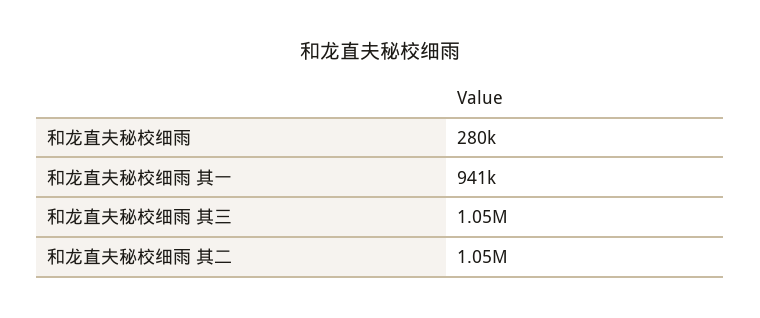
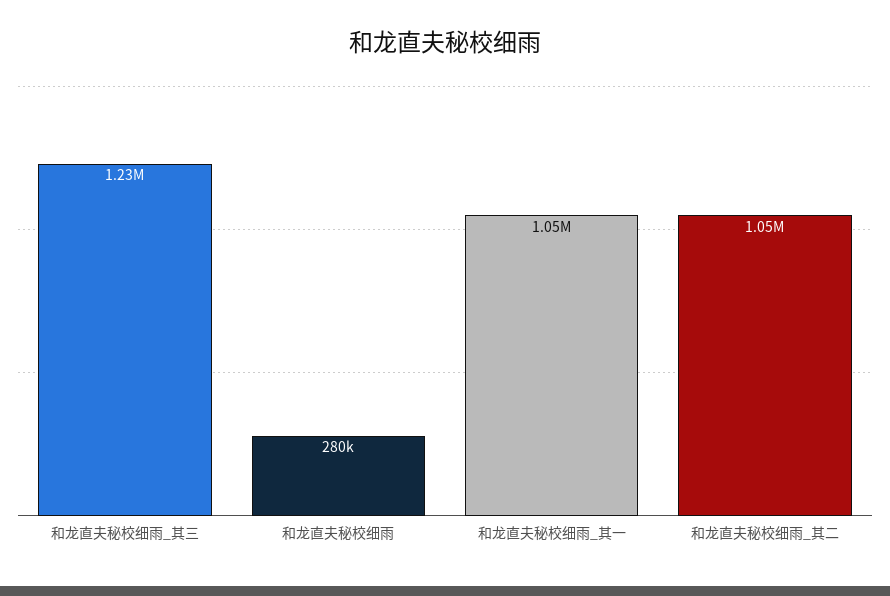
和龙直夫秘校细雨 其一: 941000 -> 1050000
和龙直夫秘校细雨 其三: 1050000 -> 1230000

